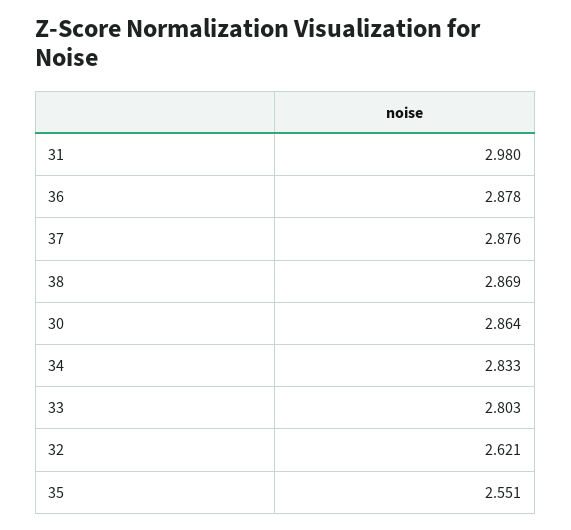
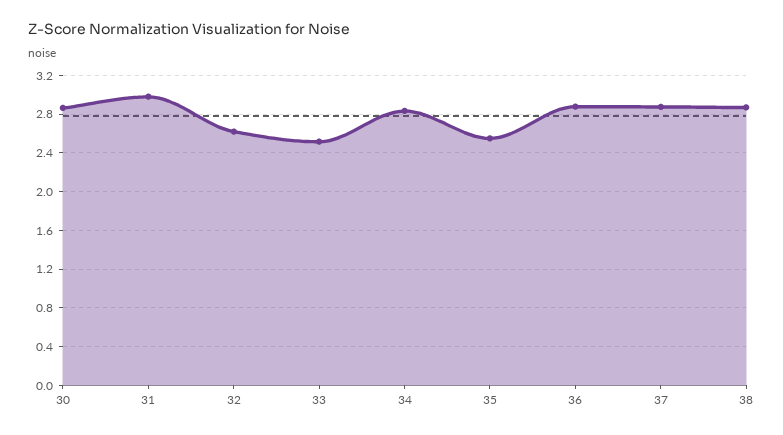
33: 2.803 -> 2.5

